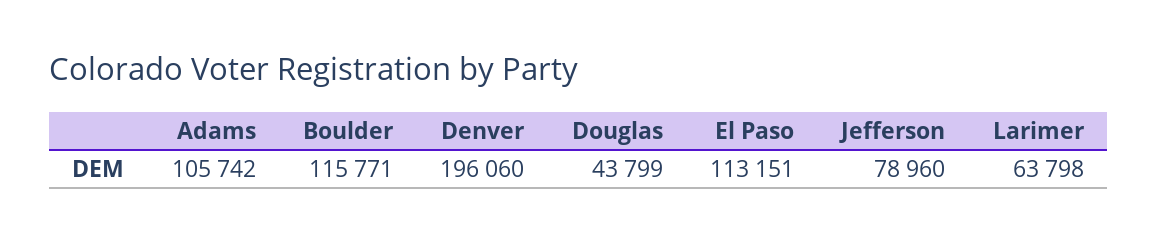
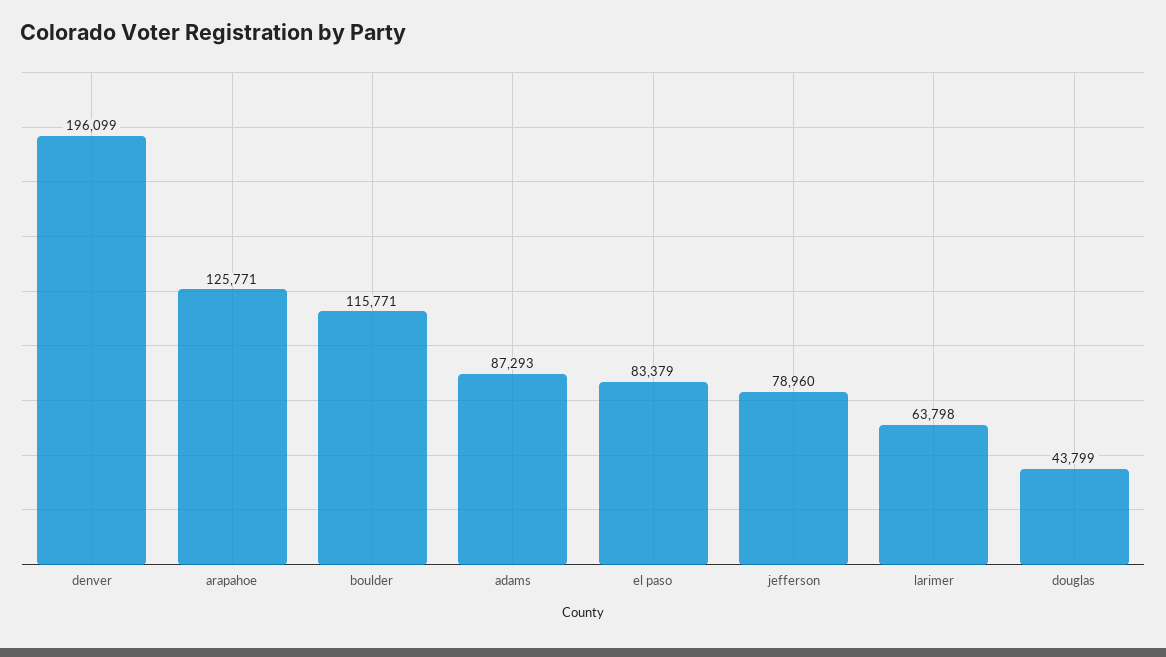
Adams: 105742 -> 87293
Denver: 196060 -> 196099
El Paso: 113151 -> 83379
arapahoe: none -> 125771

